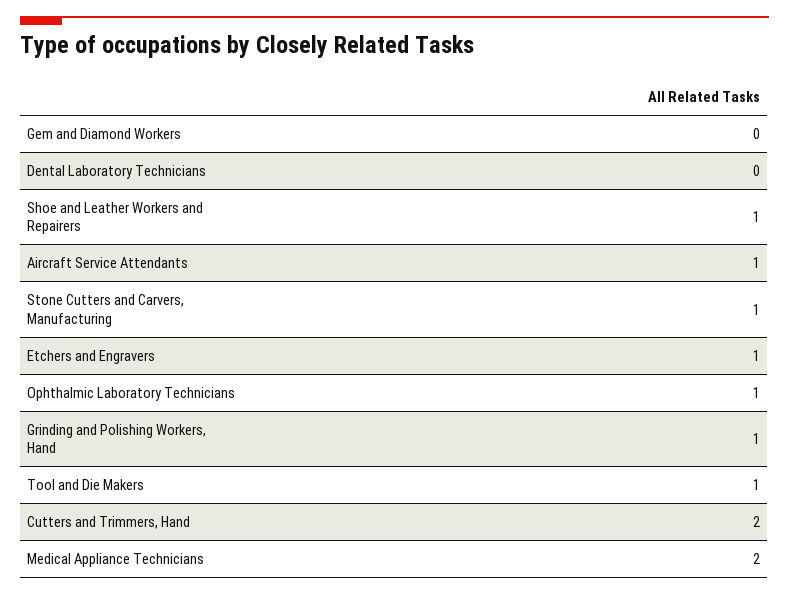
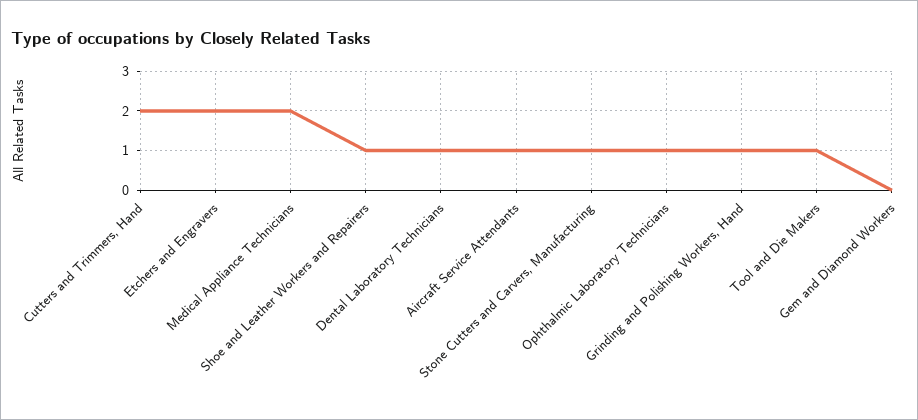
Dental Laboratory Technicians: 0 -> 1
Etchers and Engravers: 1 -> 2

